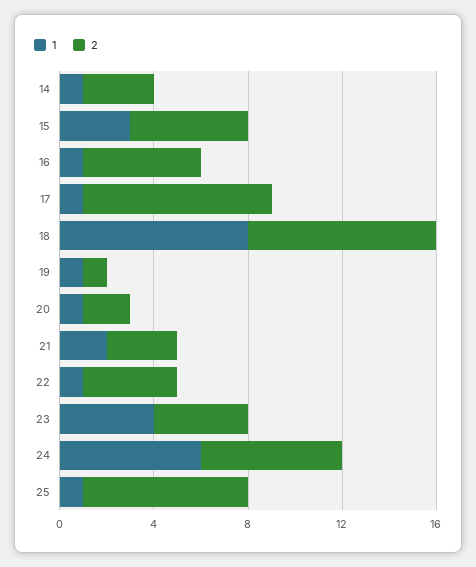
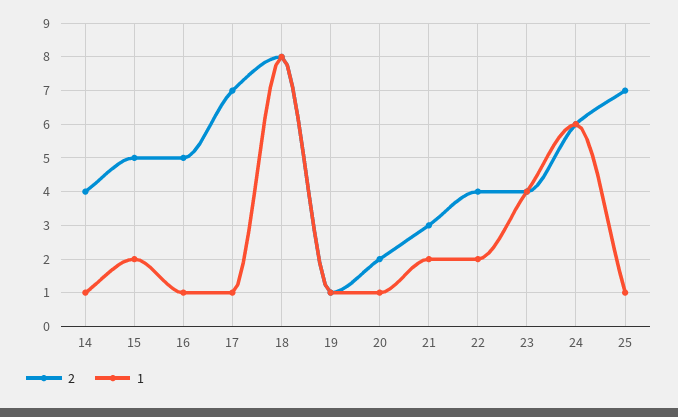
2, 14: 3 -> 4
1, 15: 3 -> 2
2, 17: 8 -> 7
1, 22: 1 -> 2

